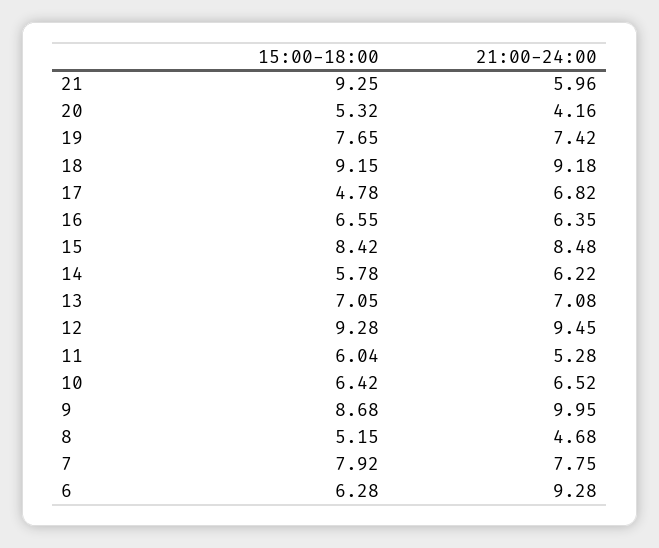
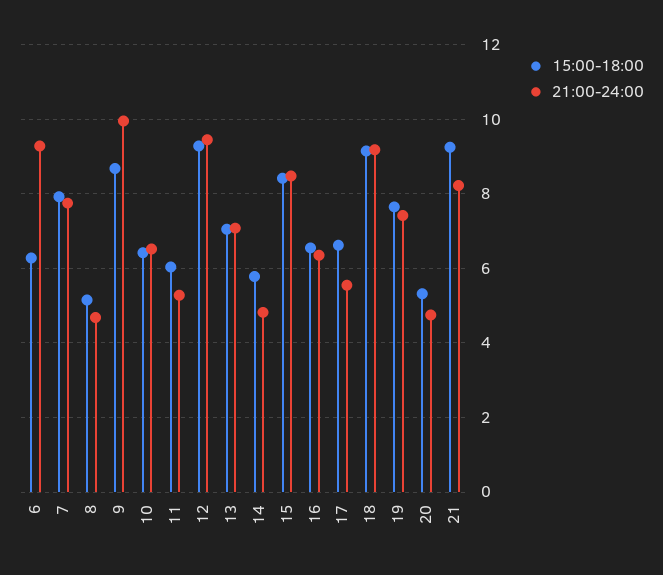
21:00-24:00, 21: 5.96 -> 8.2
21:00-24:00, 20: 4.16 -> 4.8
15:00-18:00, 17: 4.78 -> 6.6
21:00-24:00, 17: 6.82 -> 5.6
21:00-24:00, 14: 6.22 -> 4.8

